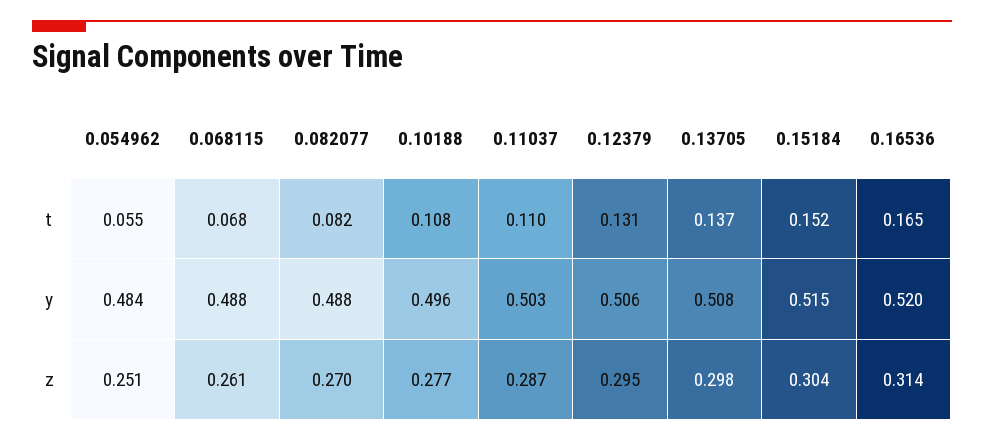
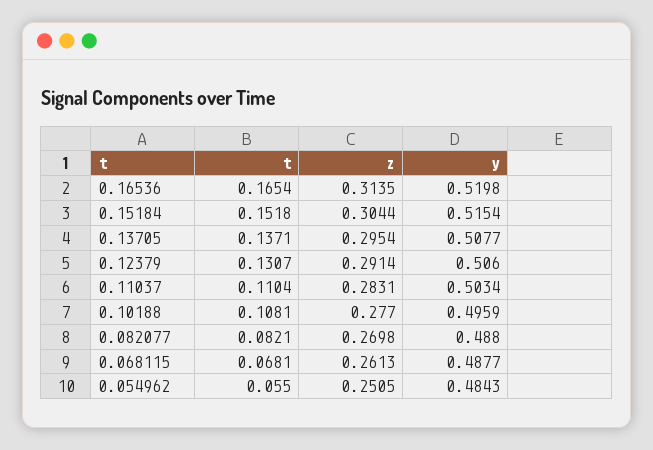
0.11037, z: 0.287 -> 0.2831
0.12379, z: 0.295 -> 0.2914
0.13705, z: 0.298 -> 0.2954

